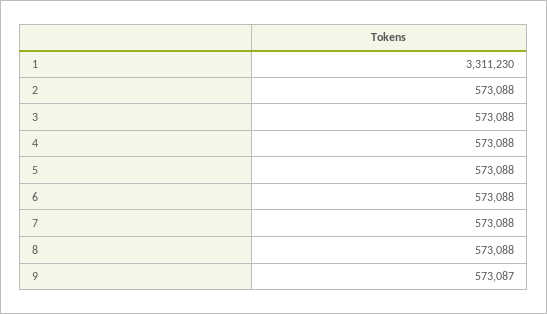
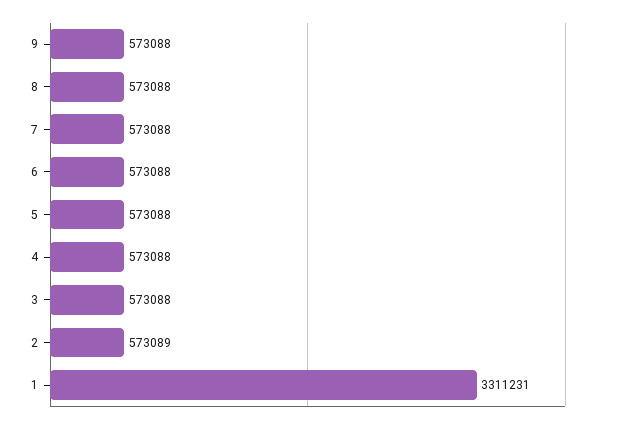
1: 3311230 -> 3311231
2: 573088 -> 573089
9: 573087 -> 573088

